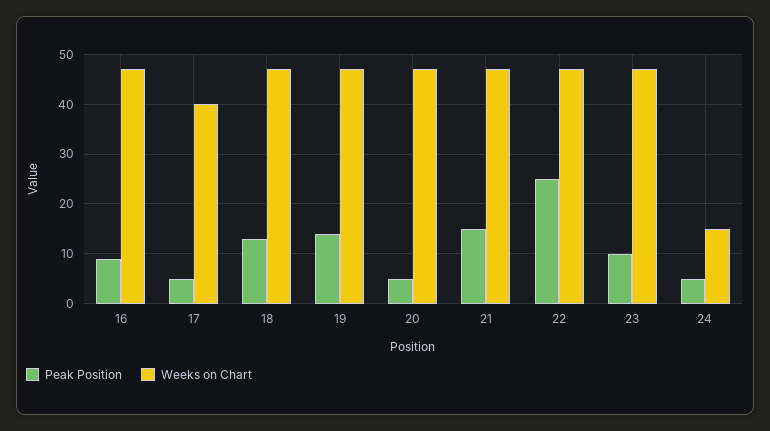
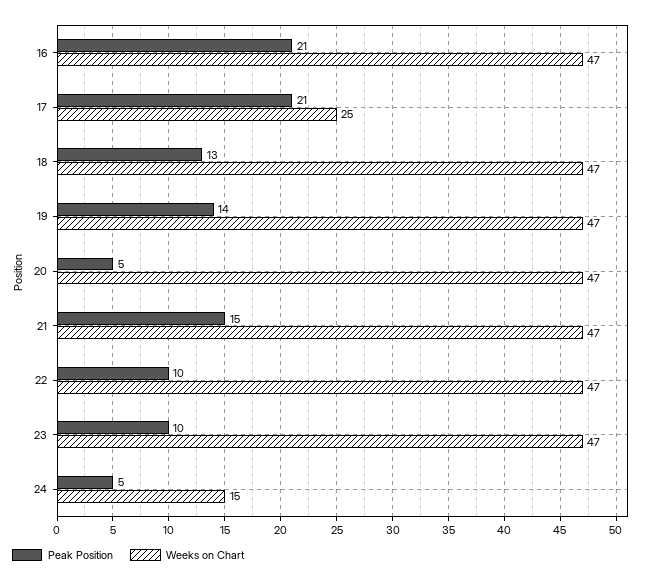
Peak Position, 16: 10 -> 21
Peak Position, 17: 5 -> 21
Weeks on Chart, 17: 40 -> 25
Peak Position, 22: 25 -> 10

